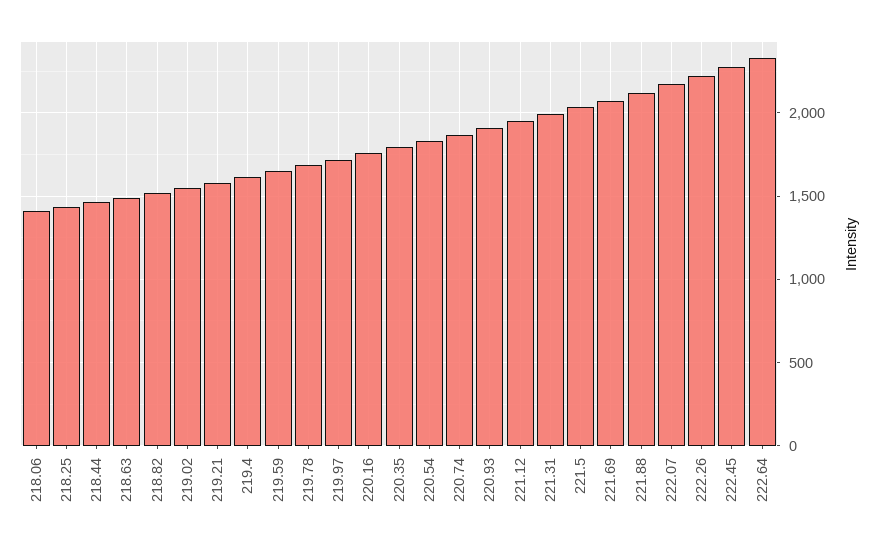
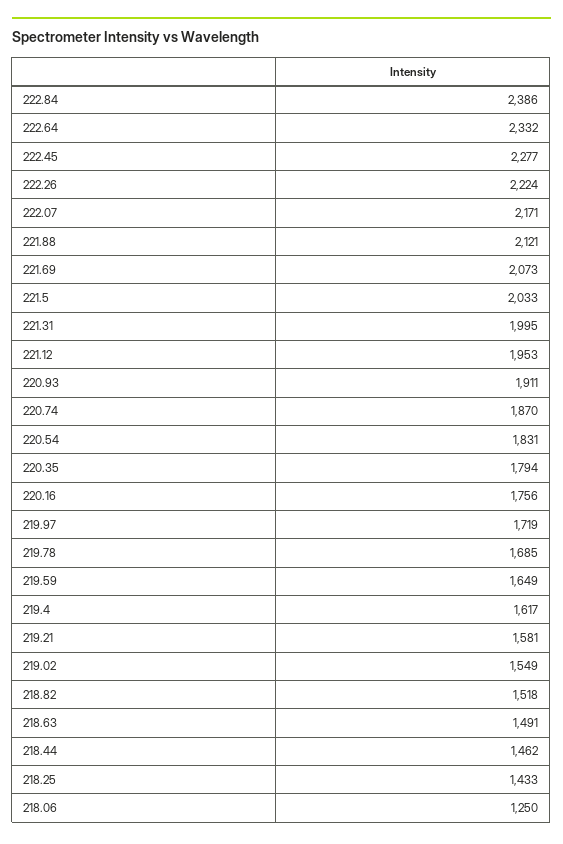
218.06: 1400 -> 1250
222.84: none -> 2386

